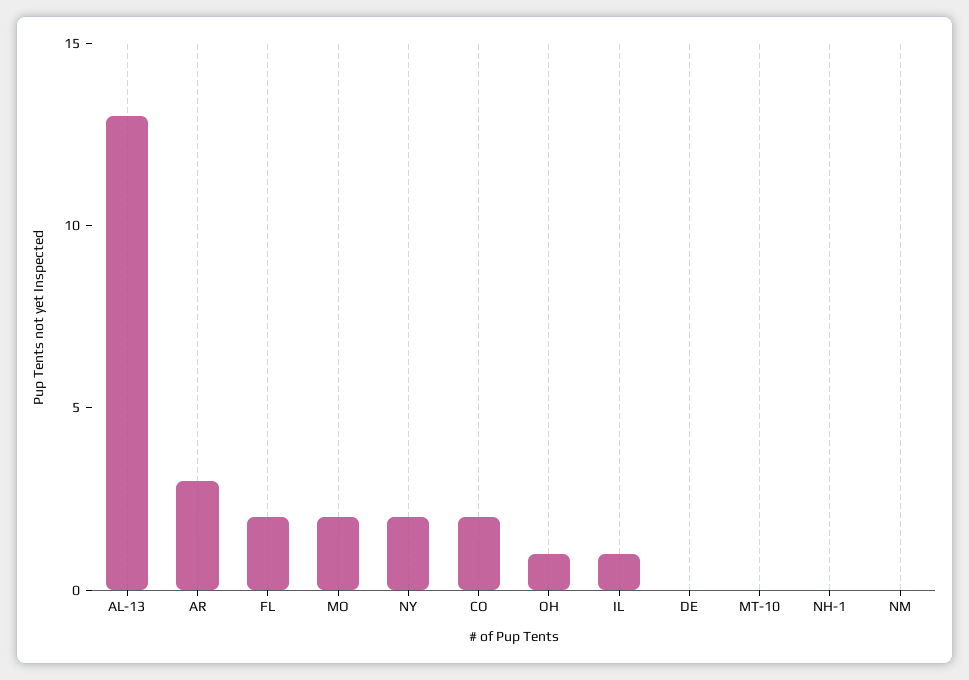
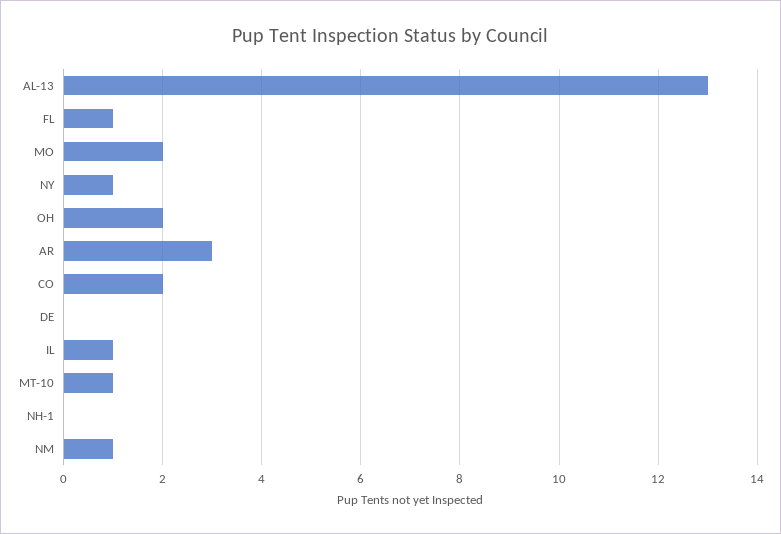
FL: 2 -> 1
NY: 2 -> 1
OH: 1 -> 2
MT-10: 0 -> 1
NM: 0 -> 1

